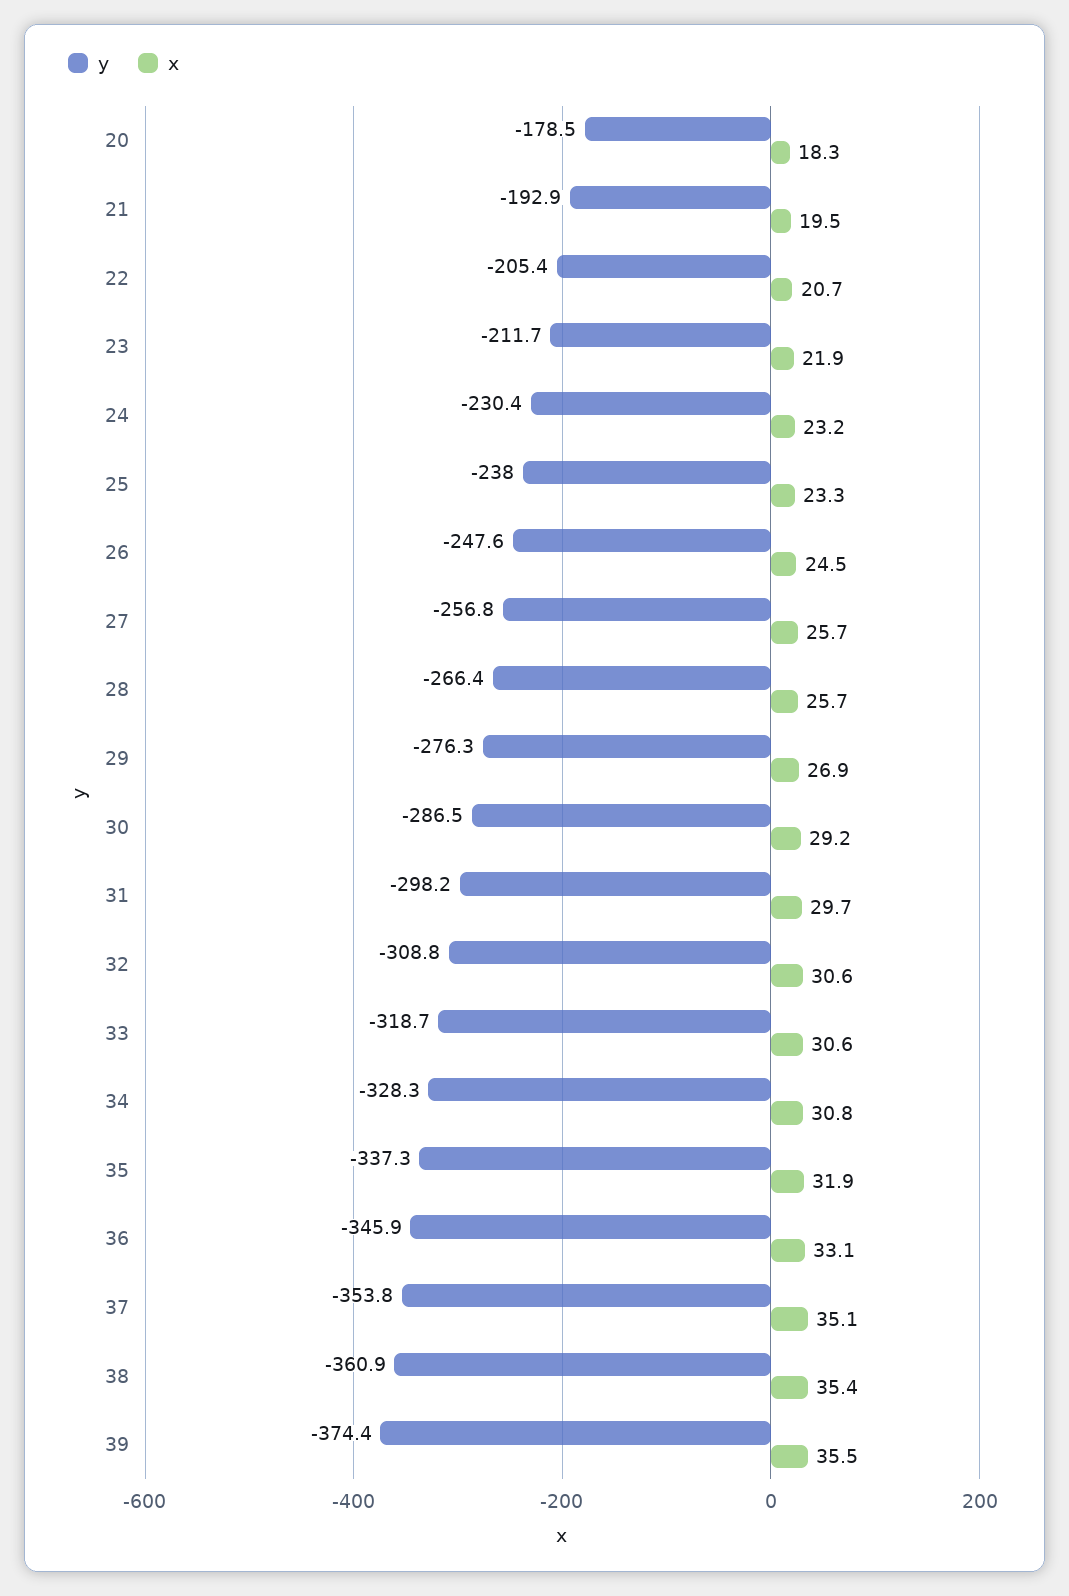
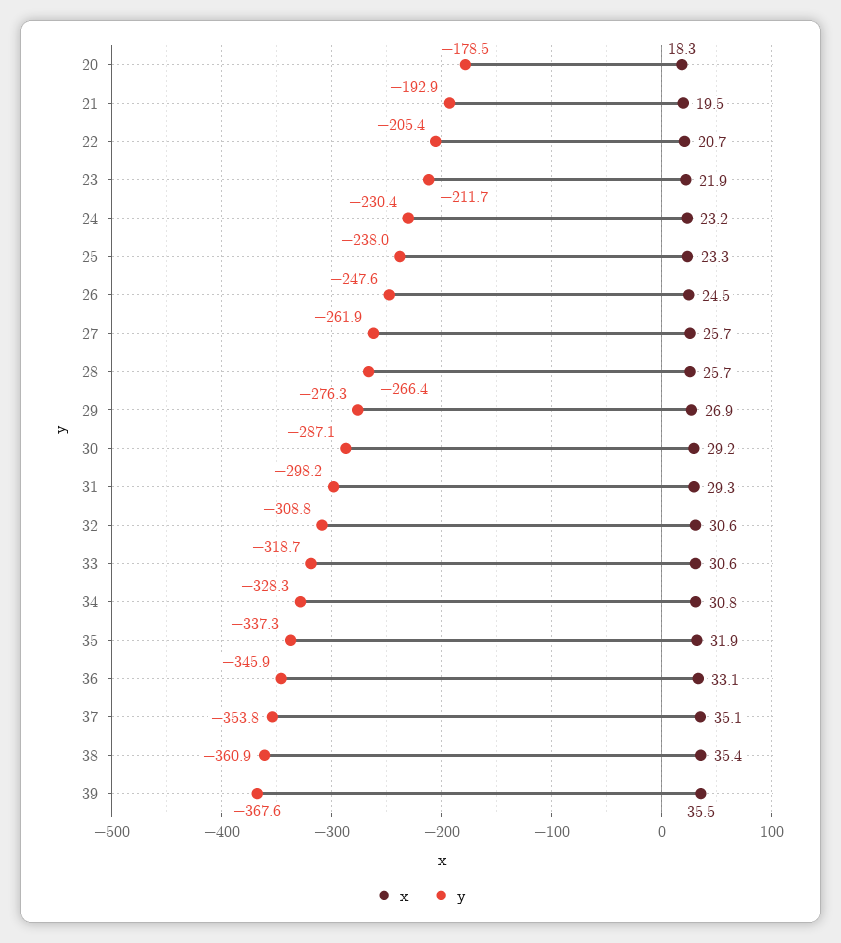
y, 27: -256.8 -> -261.9
y, 30: -286.5 -> -287.1
x, 31: 29.7 -> 29.3
y, 39: -374.4 -> -367.6

